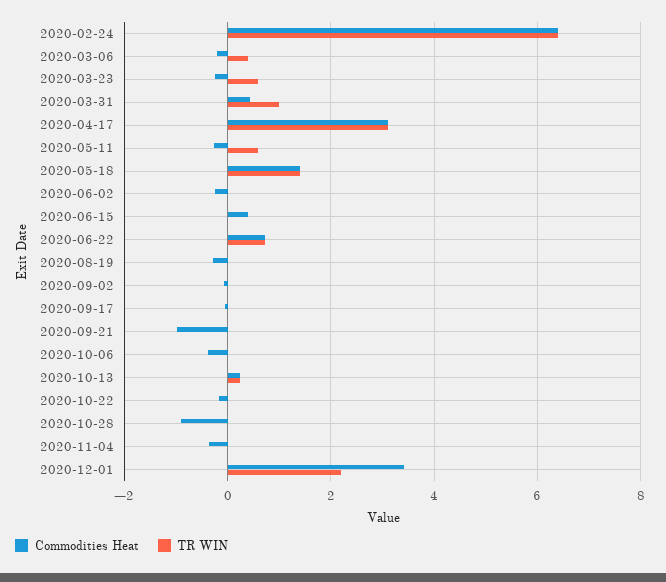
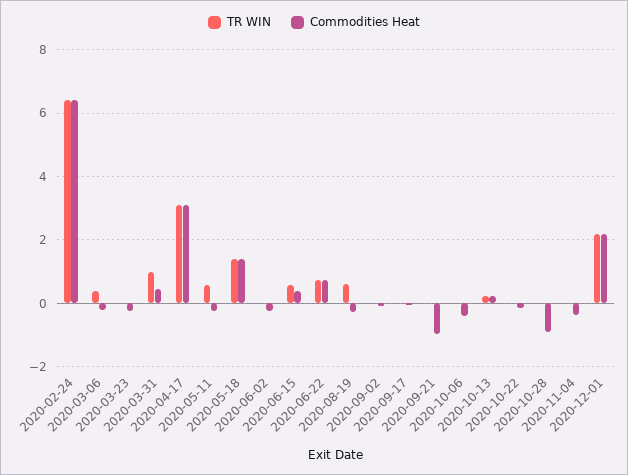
TR WIN, 2020-03-23: 0.6 -> 0
TR WIN, 2020-06-15: 0 -> 0.6
TR WIN, 2020-08-19: 0 -> 0.6
Commodities Heat, 2020-12-01: 3.4 -> 2.2

